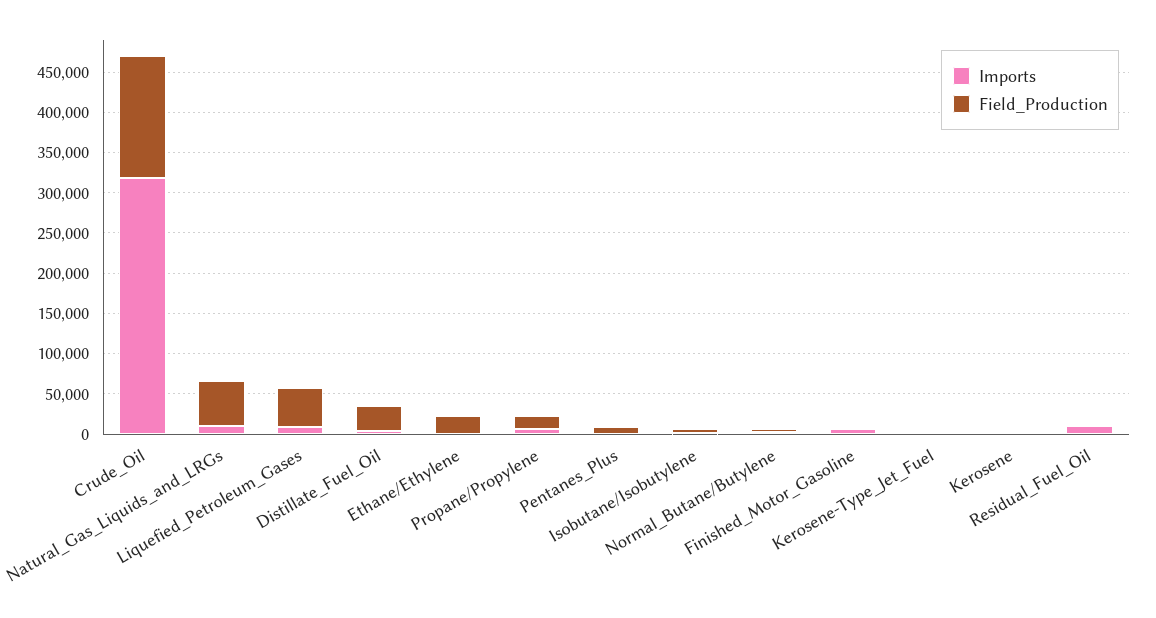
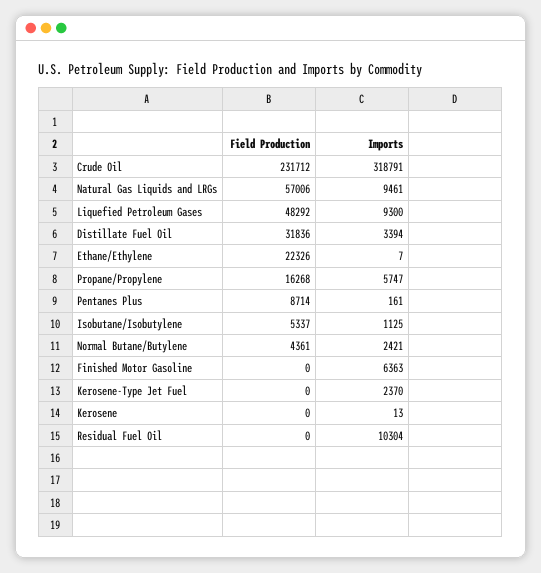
Field_Production, Crude_Oil: 150000 -> 231712

